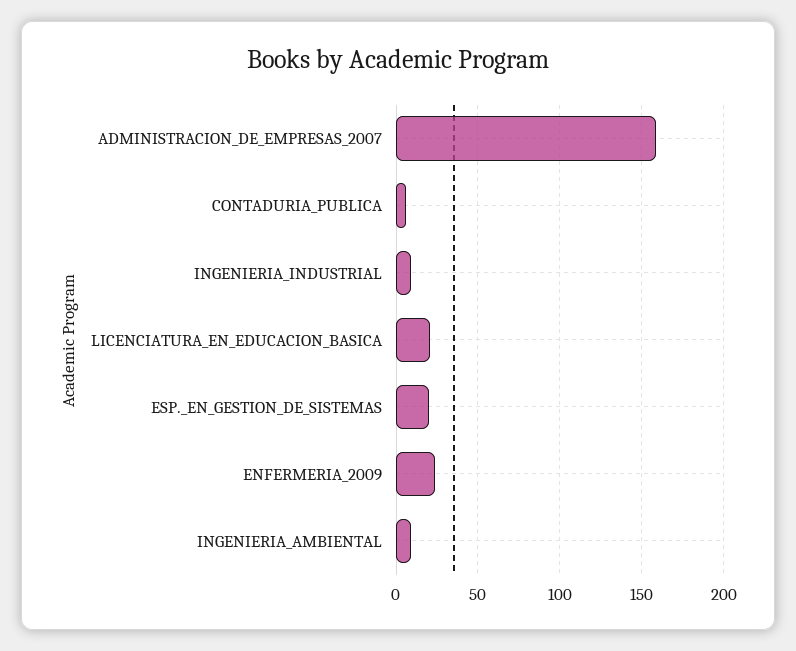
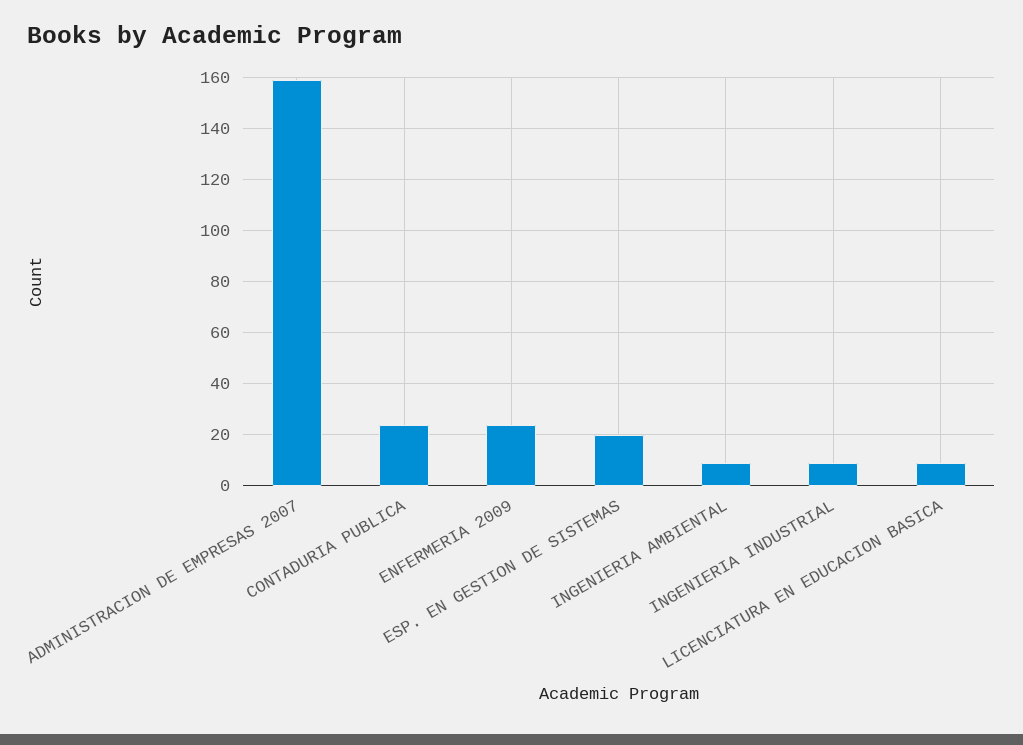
CONTADURIA_PUBLICA: 5 -> 25
LICENCIATURA_EN_EDUCACION_BASICA: 20 -> 10

